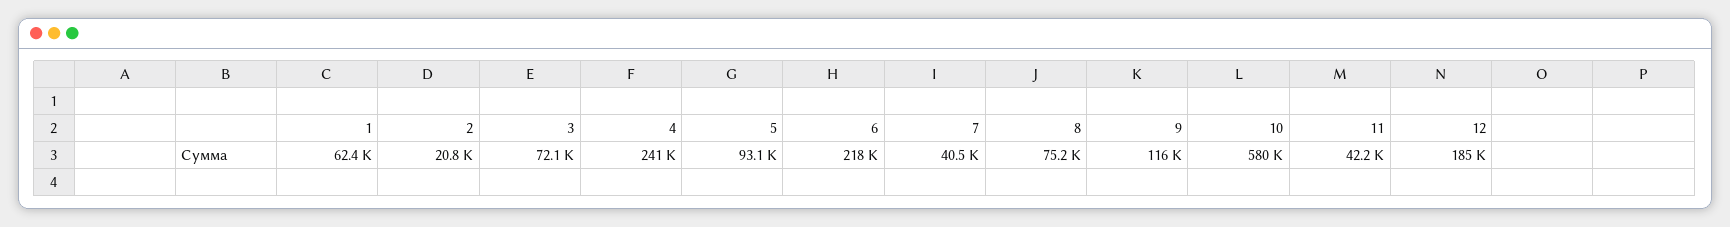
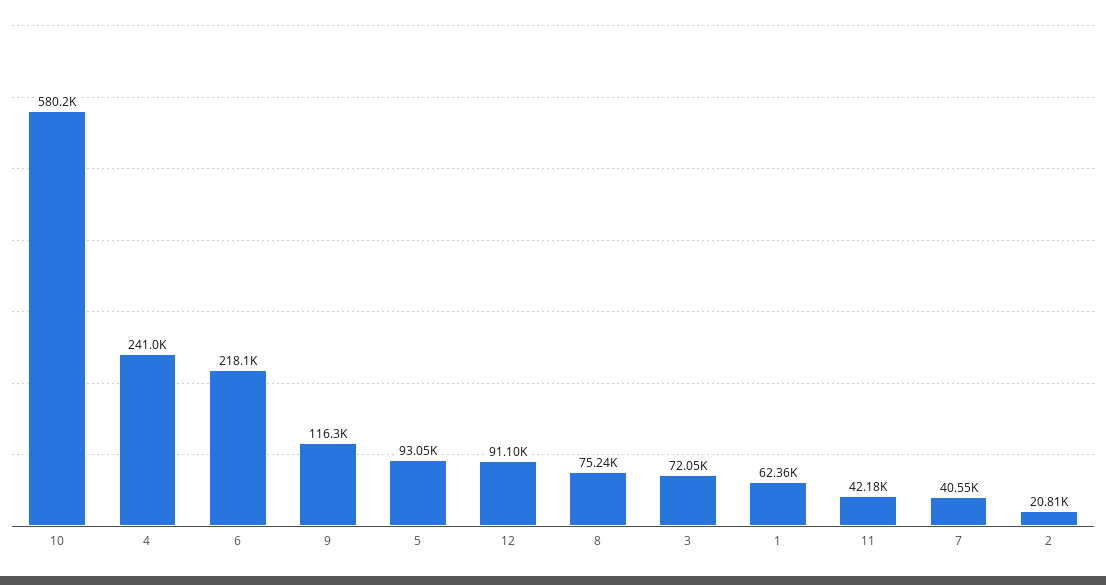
12: 185000 -> 91100

